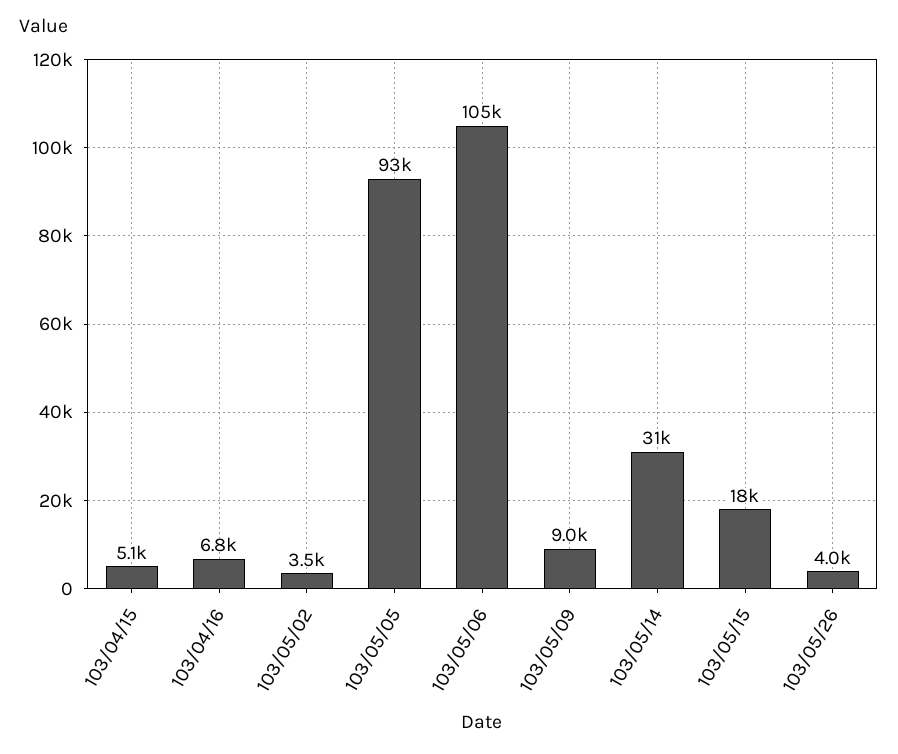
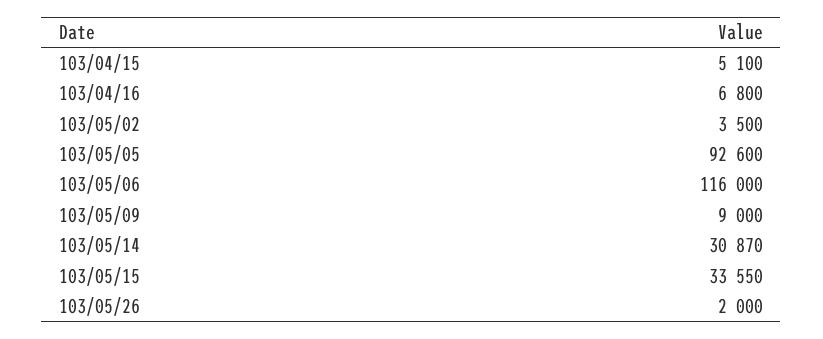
103/05/06: 105000 -> 116000
103/05/15: 18000 -> 33550
103/05/26: 4000 -> 2000

